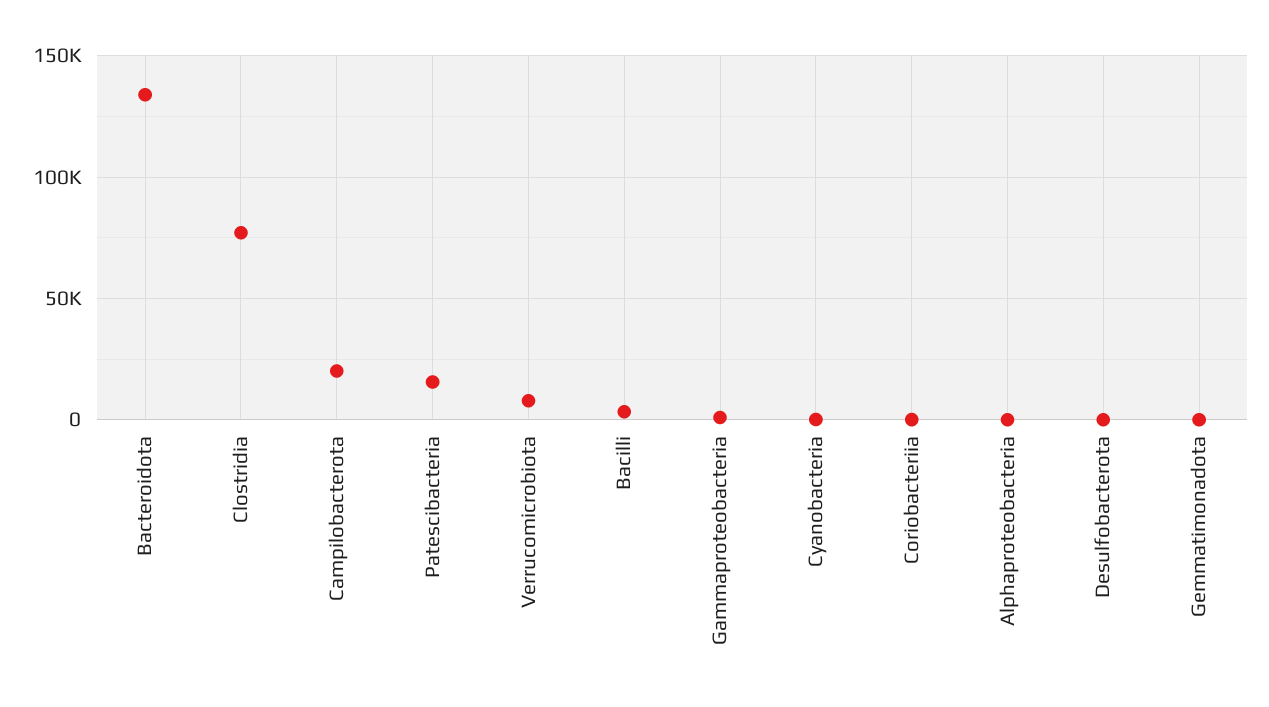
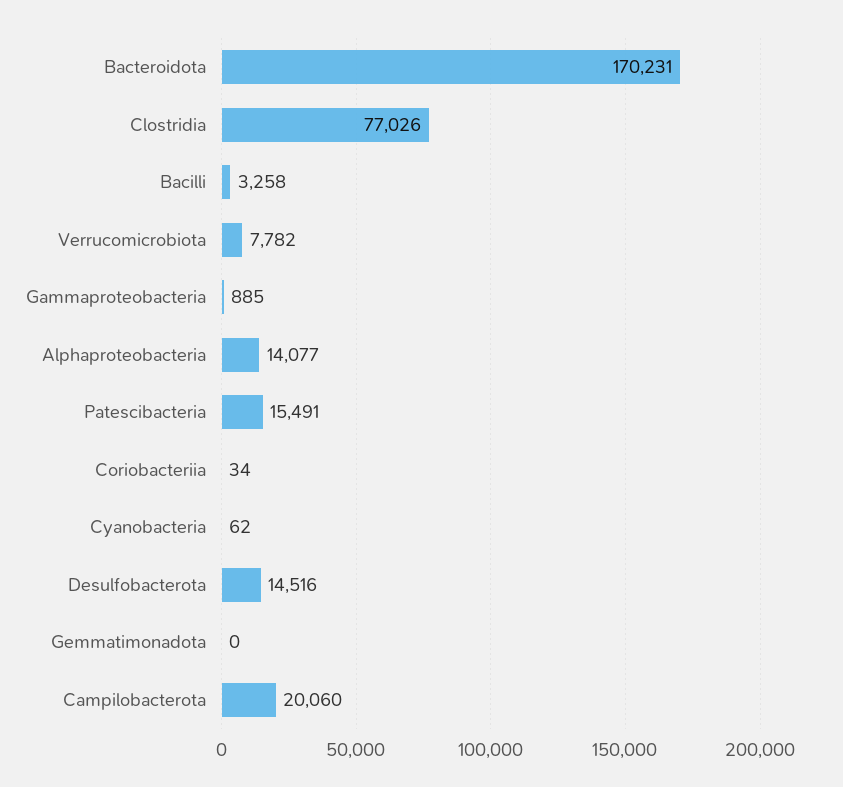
Bacteroidota: 135000 -> 170231
Alphaproteobacteria: 0 -> 14077
Desulfobacterota: 0 -> 14516

